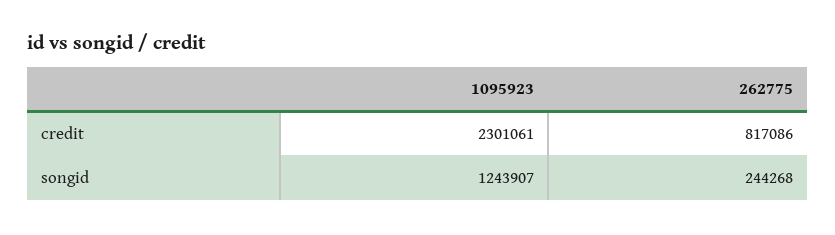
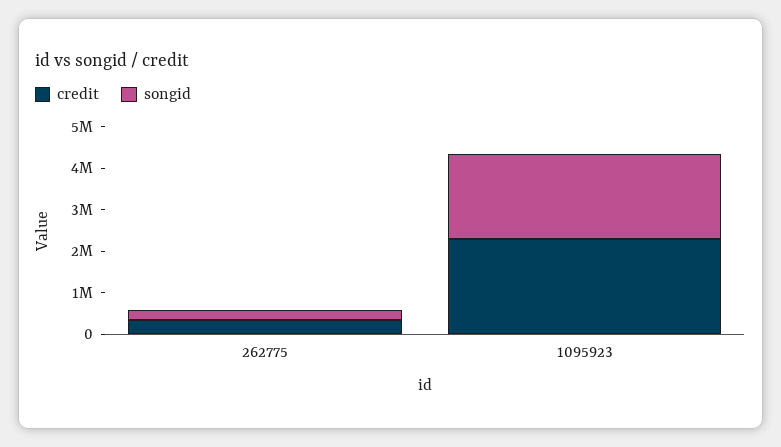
credit, 262775: 817086 -> 400000
songid, 1095923: 1243907 -> 2000000

